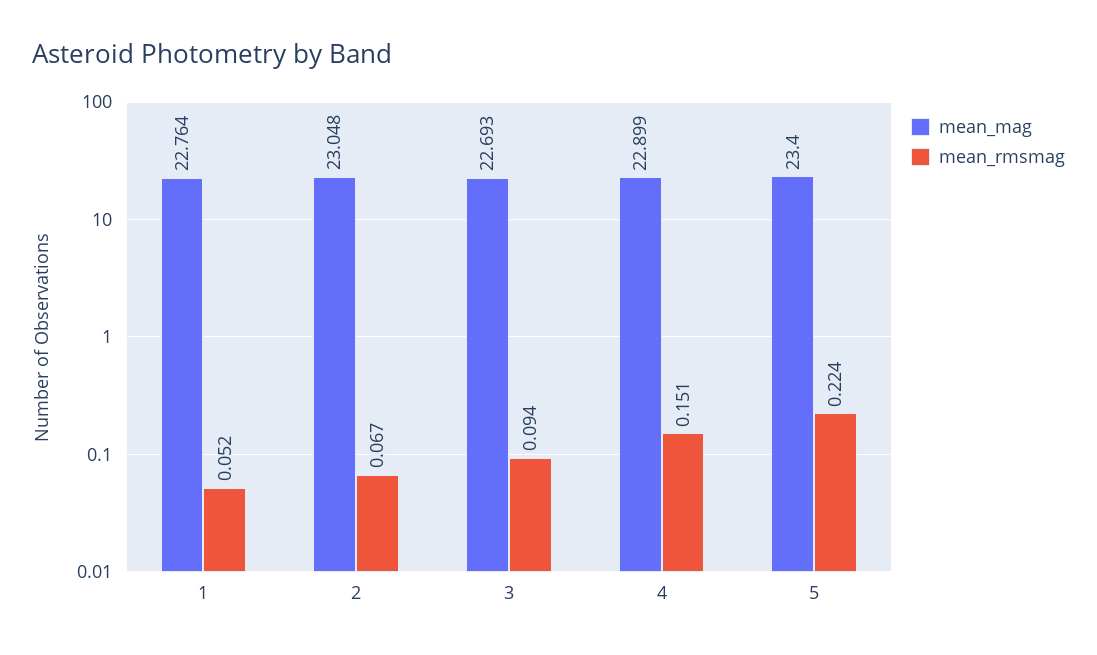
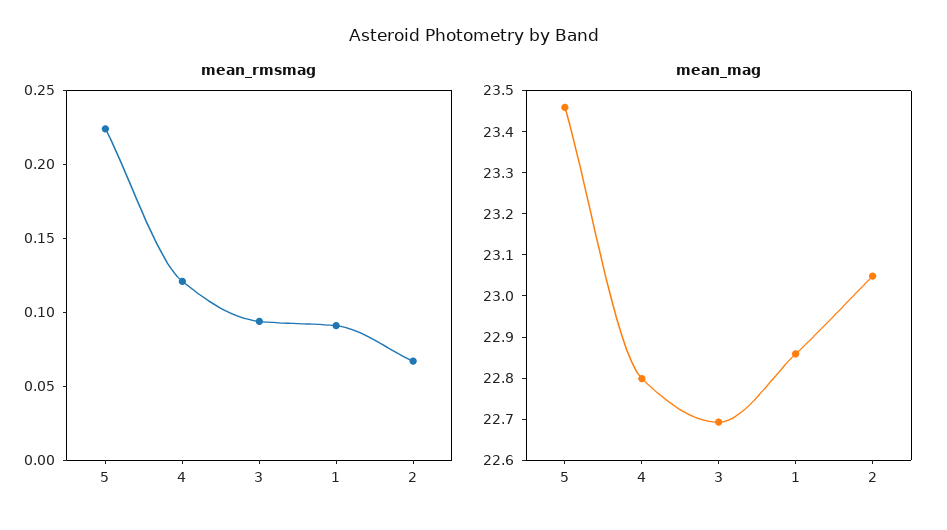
mean_mag, 1: 22.764 -> 22.86
mean_rmsmag, 1: 0.052 -> 0.09
mean_mag, 4: 22.899 -> 22.8
mean_rmsmag, 4: 0.151 -> 0.12
mean_mag, 5: 23.4 -> 23.46

